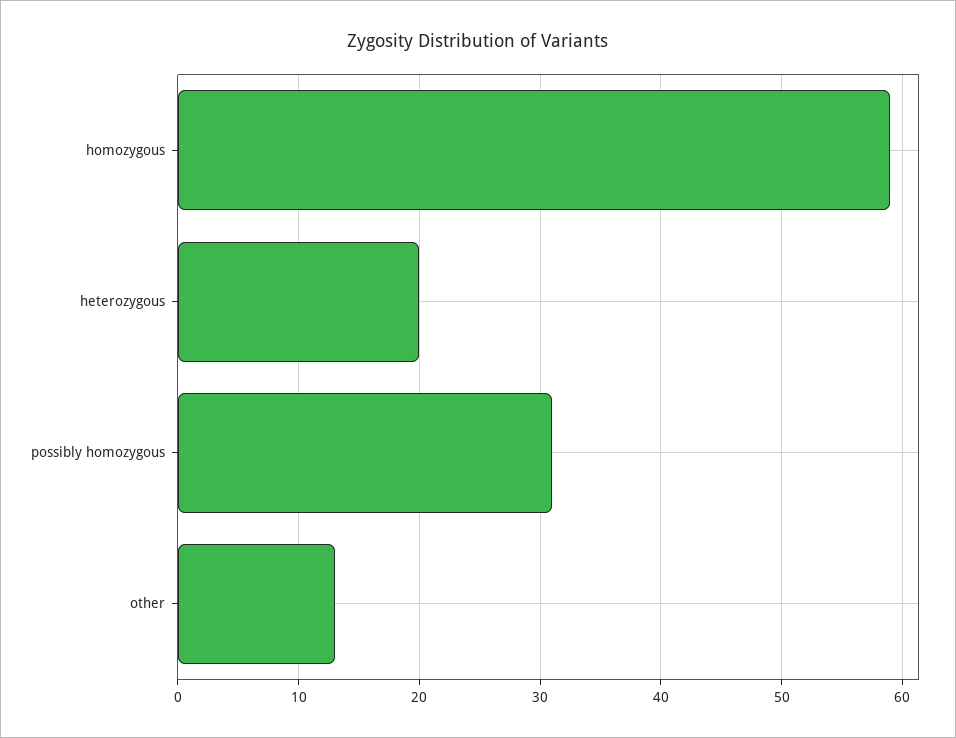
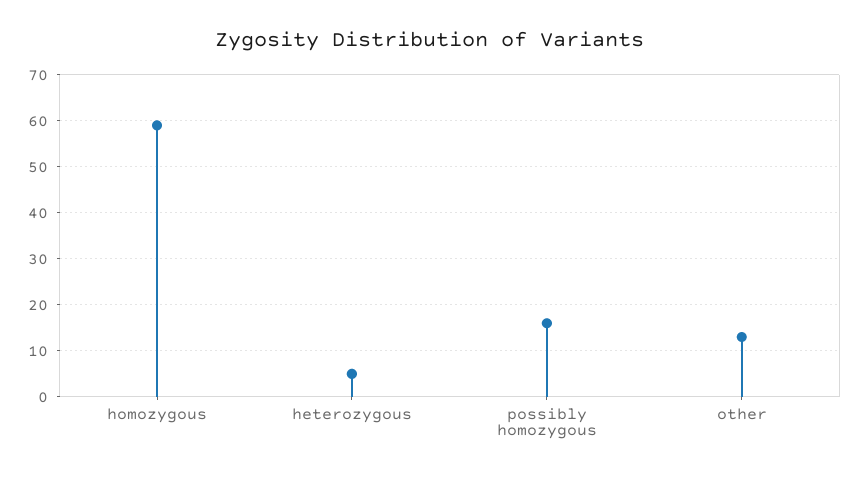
heterozygous: 20 -> 5
possibly homozygous: 31 -> 15

